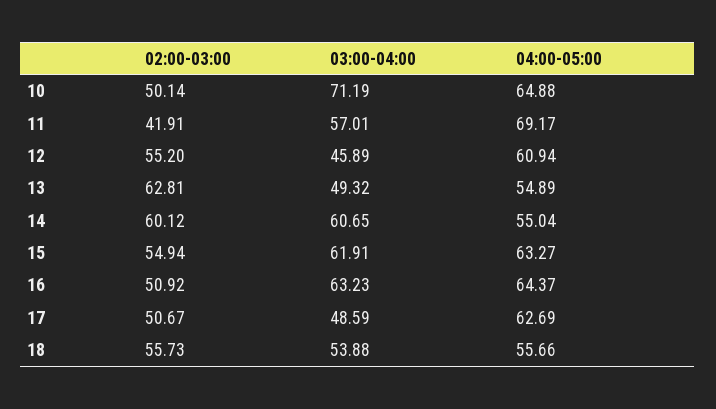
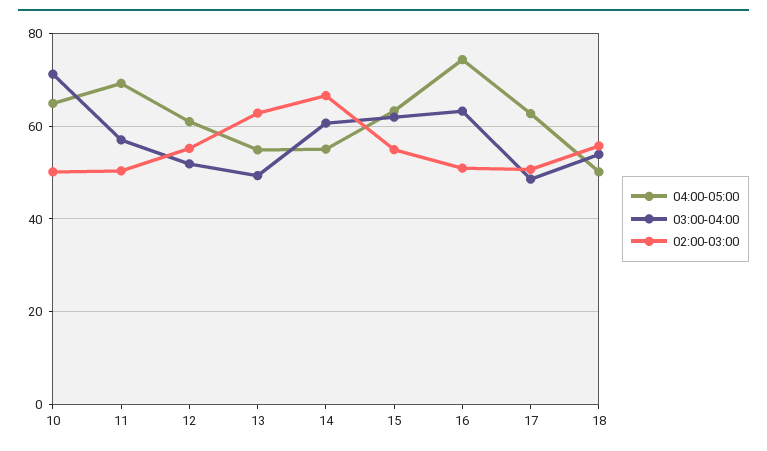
02:00-03:00, 11: 41.91 -> 50
03:00-04:00, 12: 45.89 -> 52
02:00-03:00, 14: 60.12 -> 66
04:00-05:00, 16: 64.37 -> 74
04:00-05:00, 18: 55.66 -> 50

